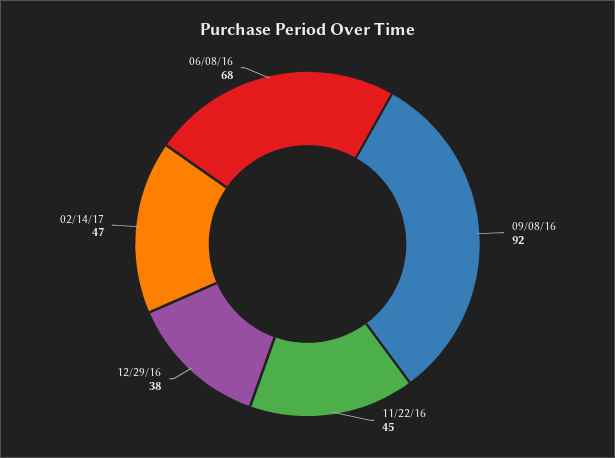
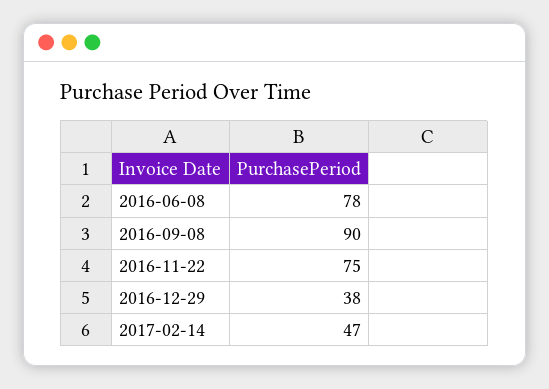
09/08/16: 92 -> 90
11/22/16: 45 -> 75
06/08/16: 68 -> 78

